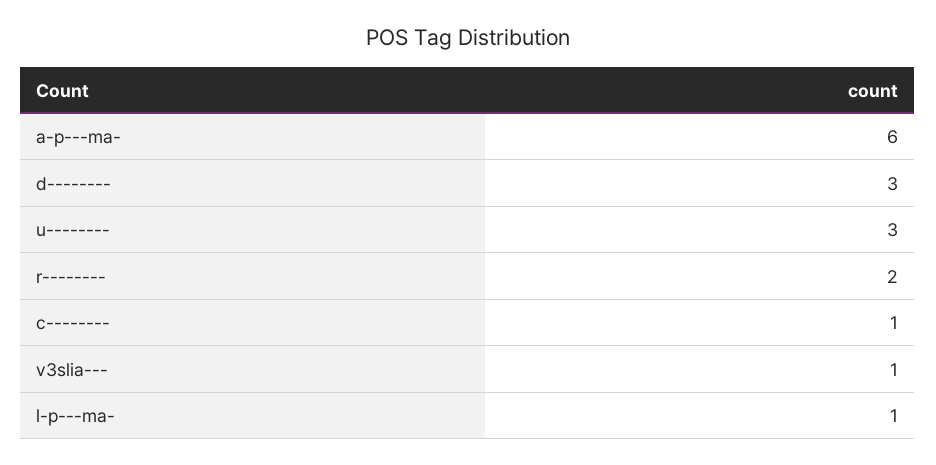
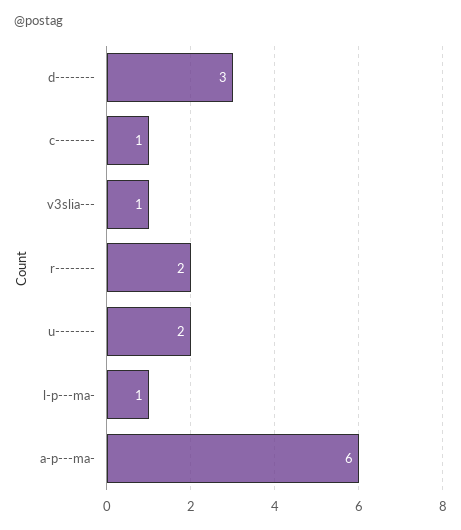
u--------: 3 -> 2

